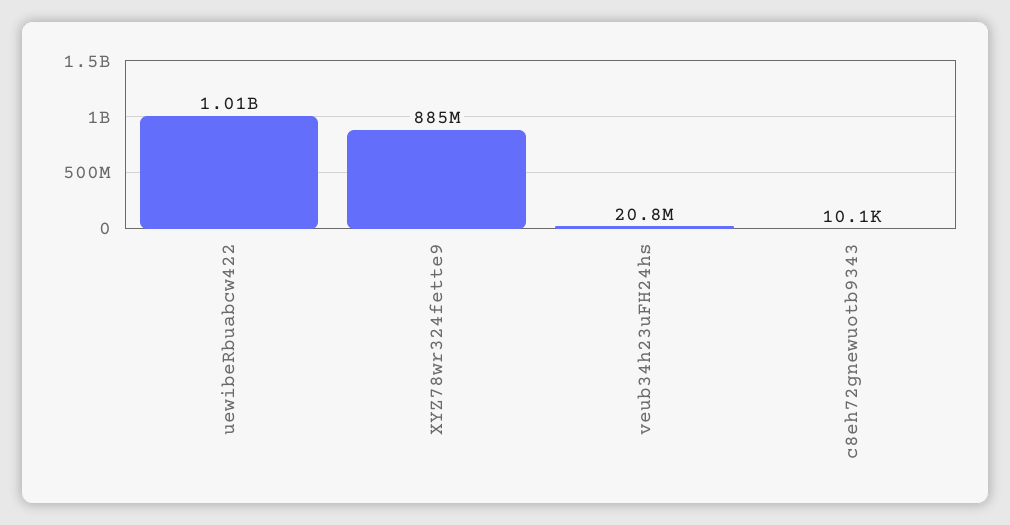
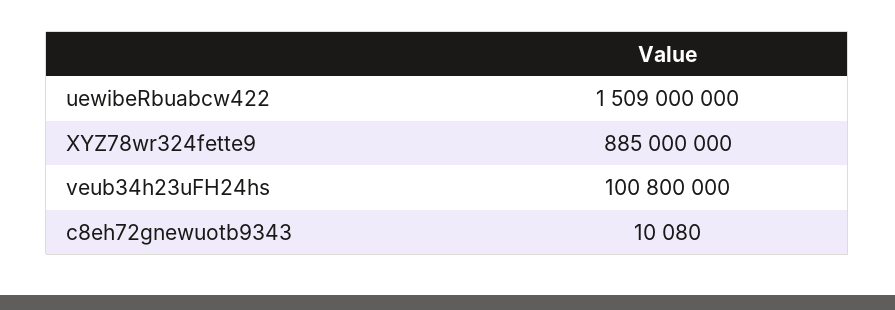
uewibeRbuabcw422: 1010000000 -> 1509000000
veub34h23uFH24hs: 20800000 -> 100800000

